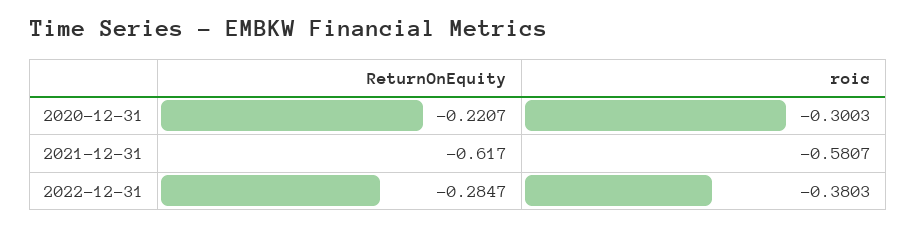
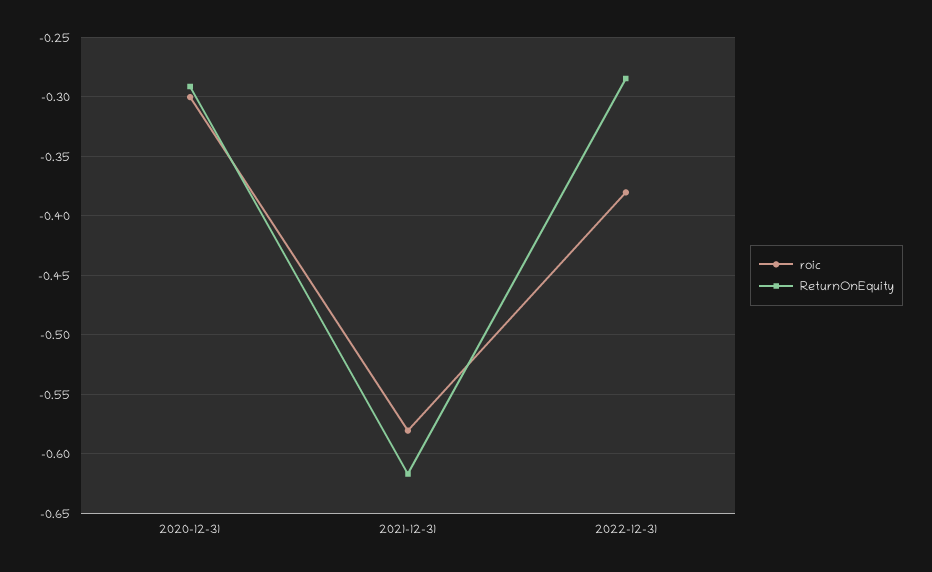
ReturnOnEquity, 2020-12-31: -0.2207 -> -0.29

